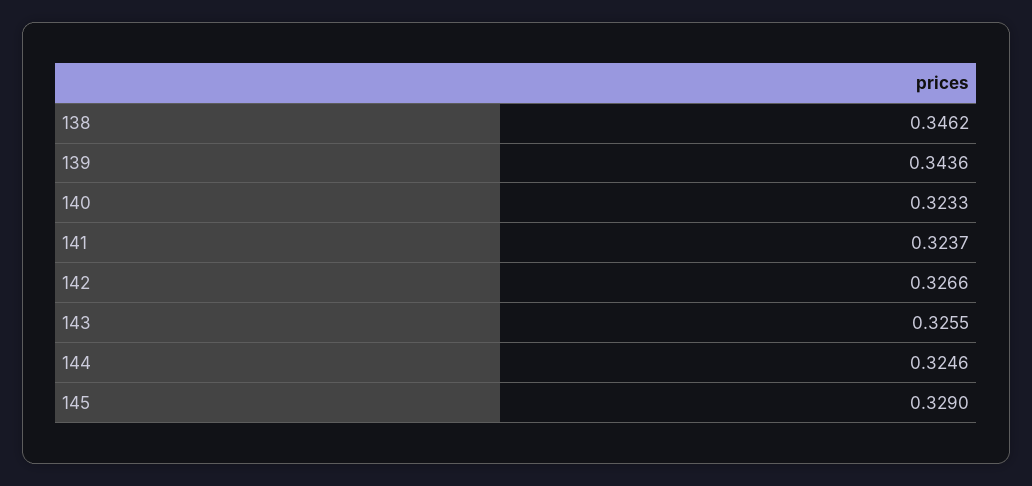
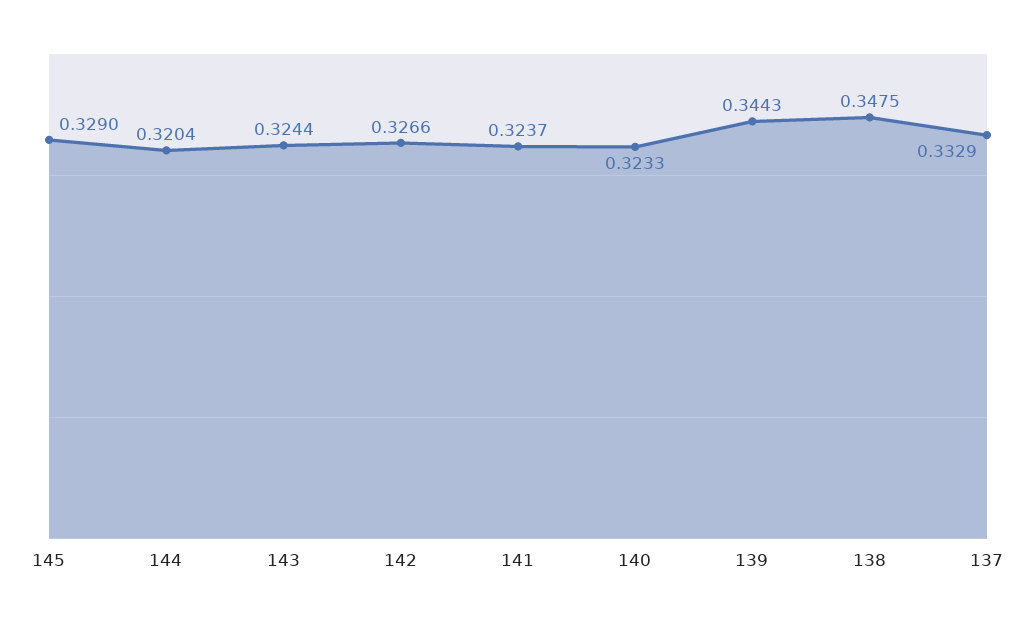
138: 0.3462 -> 0.3475
139: 0.3436 -> 0.3443
143: 0.3255 -> 0.3244
144: 0.3246 -> 0.3204
137: none -> 0.3329

